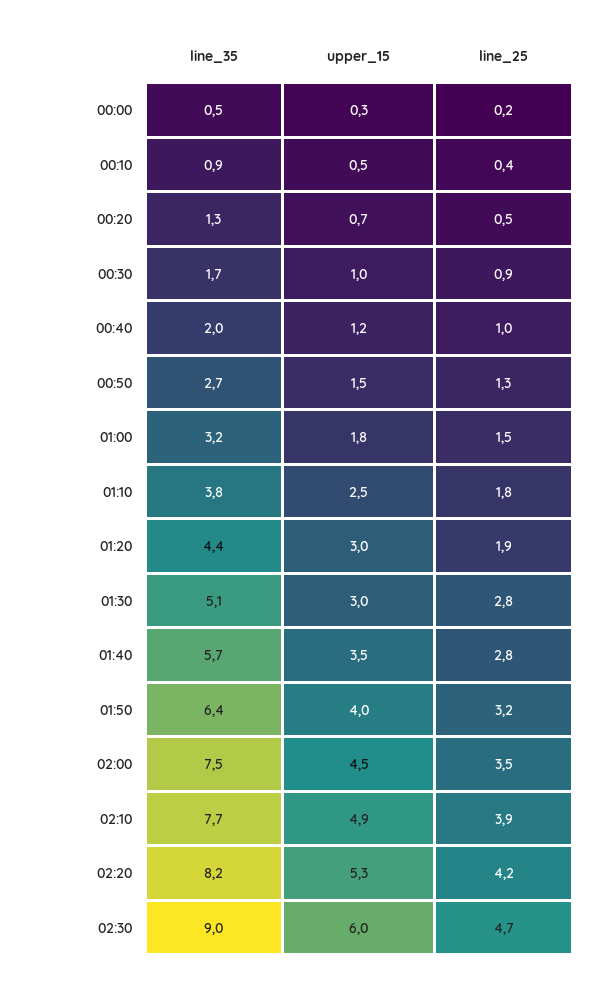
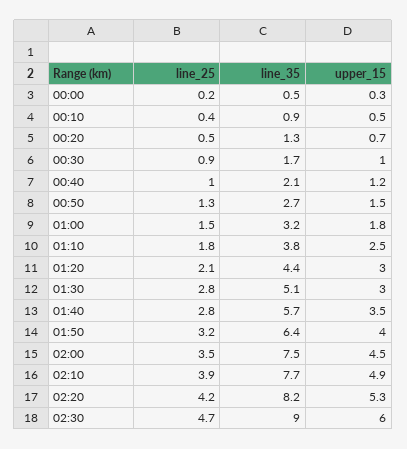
line_35, 00:40: 2 -> 2.1
line_25, 01:20: 1.9 -> 2.1

